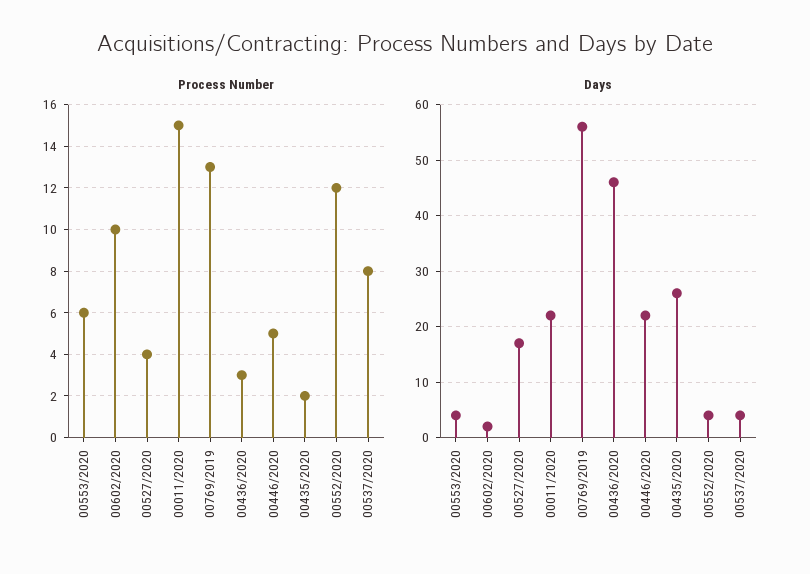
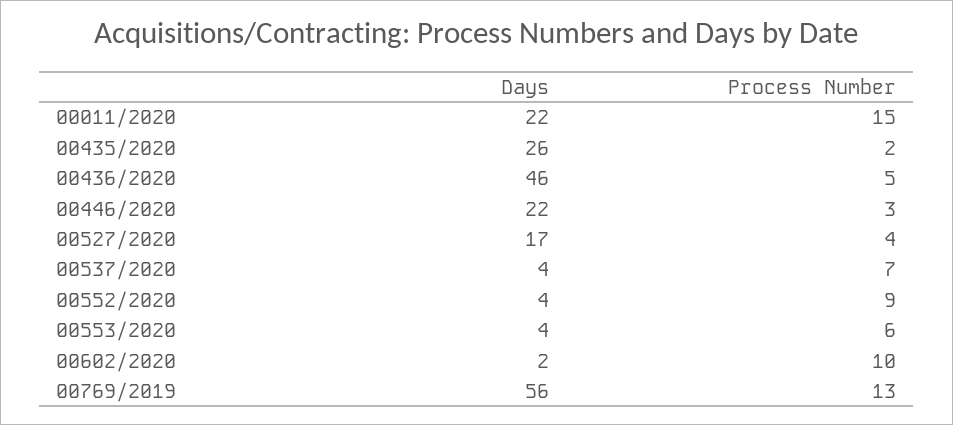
Process Number, 00436/2020: 3 -> 5
Process Number, 00446/2020: 5 -> 3
Process Number, 00552/2020: 12 -> 9
Process Number, 00537/2020: 8 -> 7

